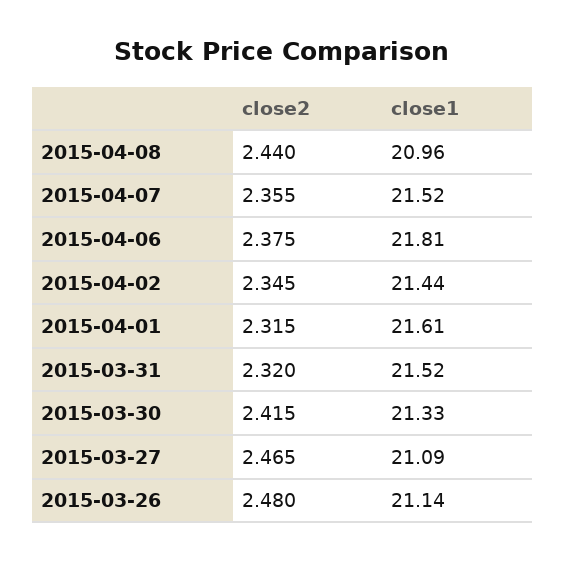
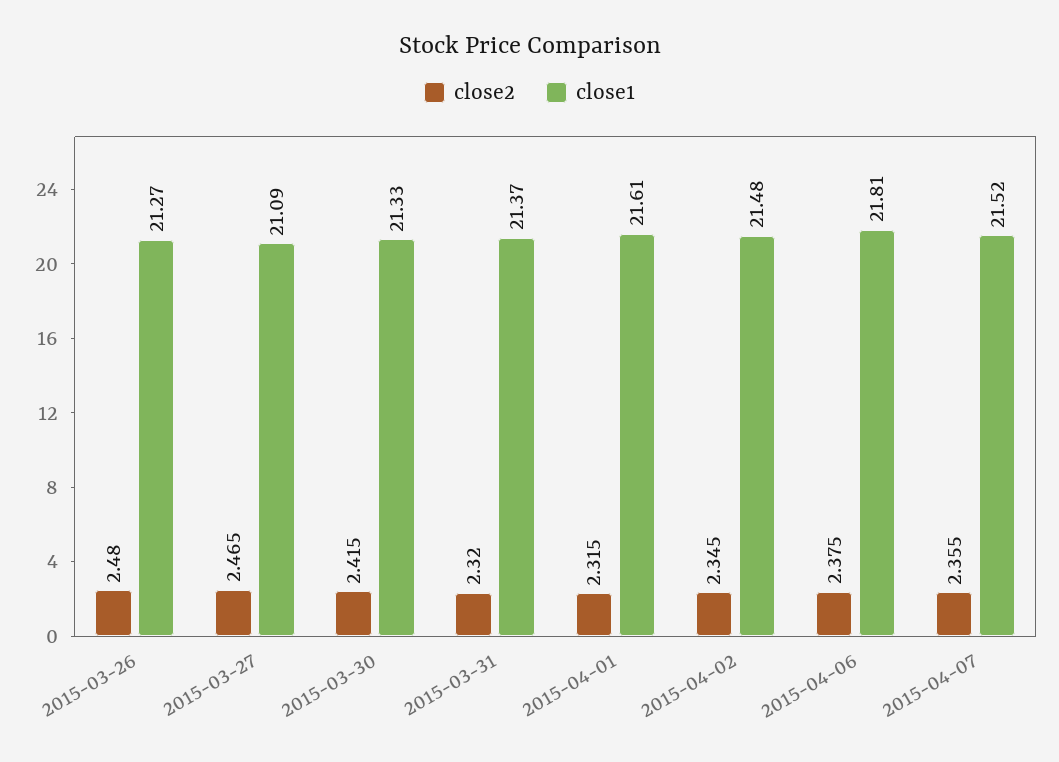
close2, 2015-04-08: 2.44 -> none
close1, 2015-04-08: 20.96 -> none
close1, 2015-04-02: 21.44 -> 21.48
close1, 2015-03-31: 21.52 -> 21.37
close1, 2015-03-26: 21.14 -> 21.27

